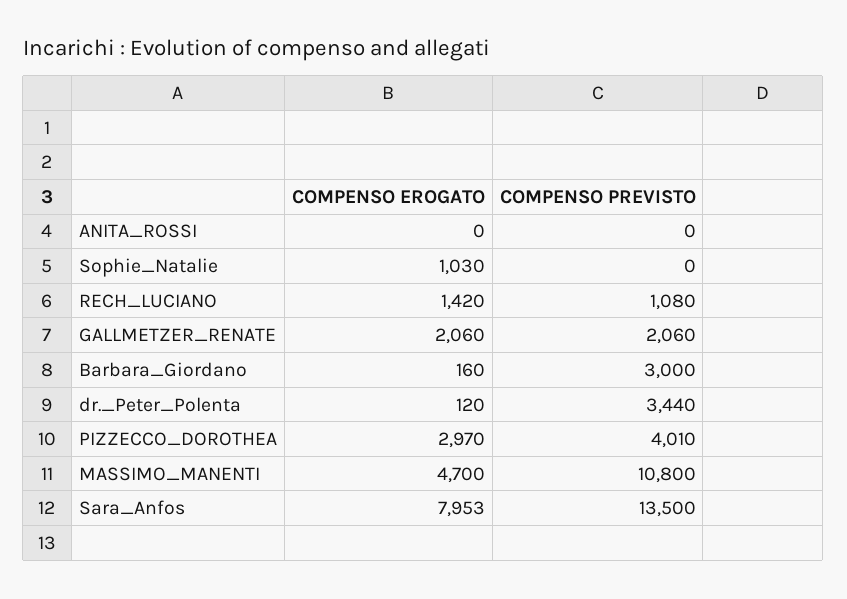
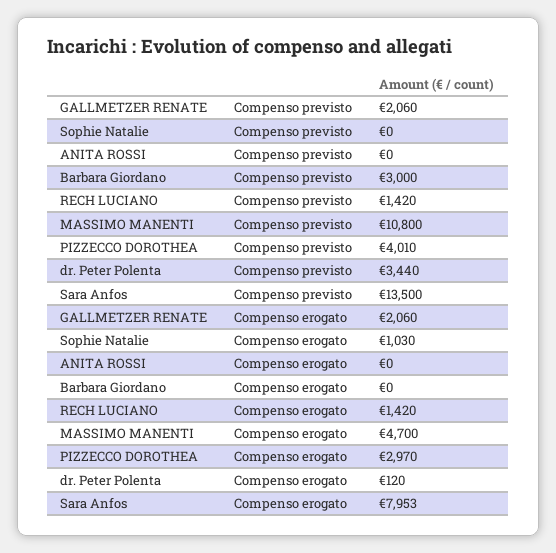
COMPENSO PREVISTO, RECH_LUCIANO: 1080 -> 1420
COMPENSO EROGATO, Barbara_Giordano: 160 -> 0

